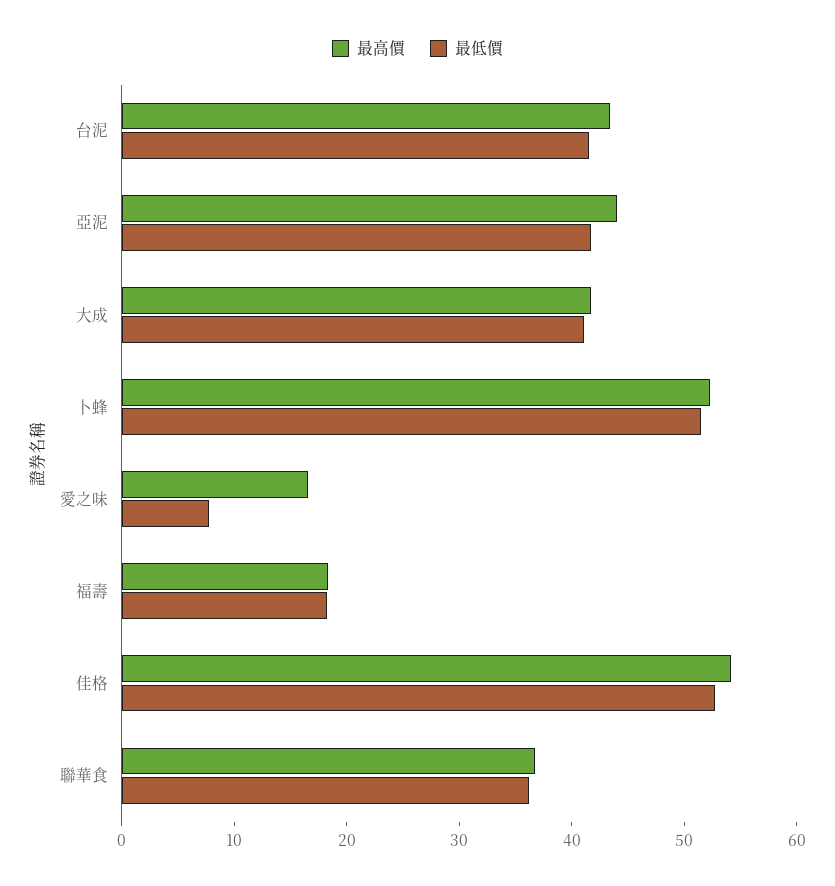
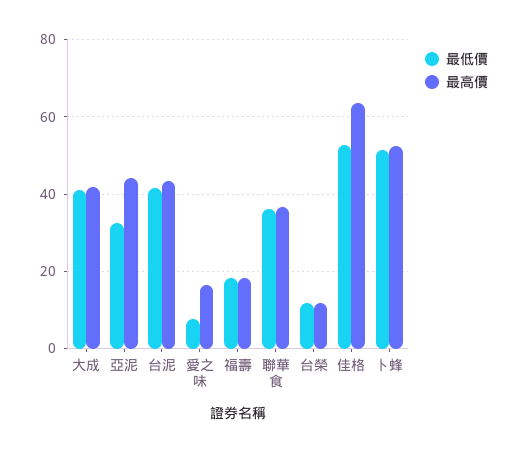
最低價, 亞泥: 42 -> 32
最高價, 佳格: 54 -> 64
最低價, 台榮: none -> 12
最高價, 台榮: none -> 12

